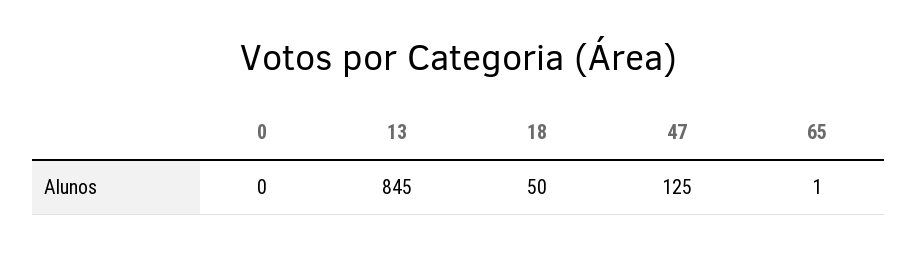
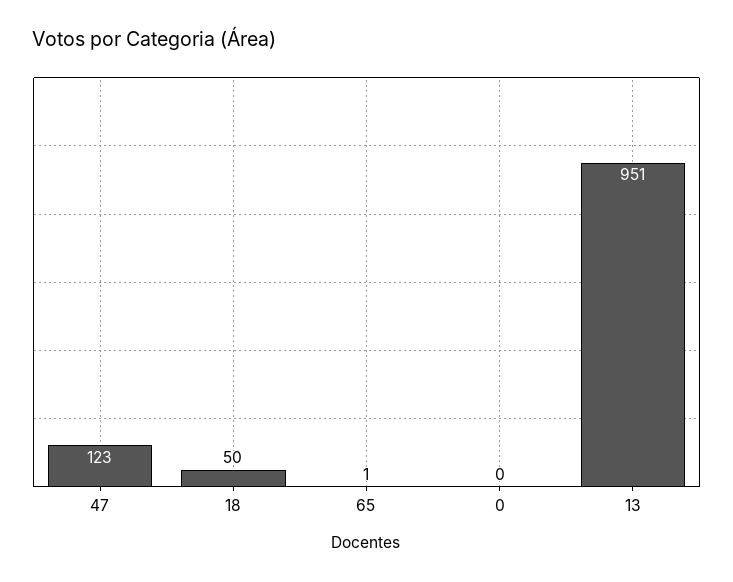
13: 845 -> 951
47: 125 -> 123

